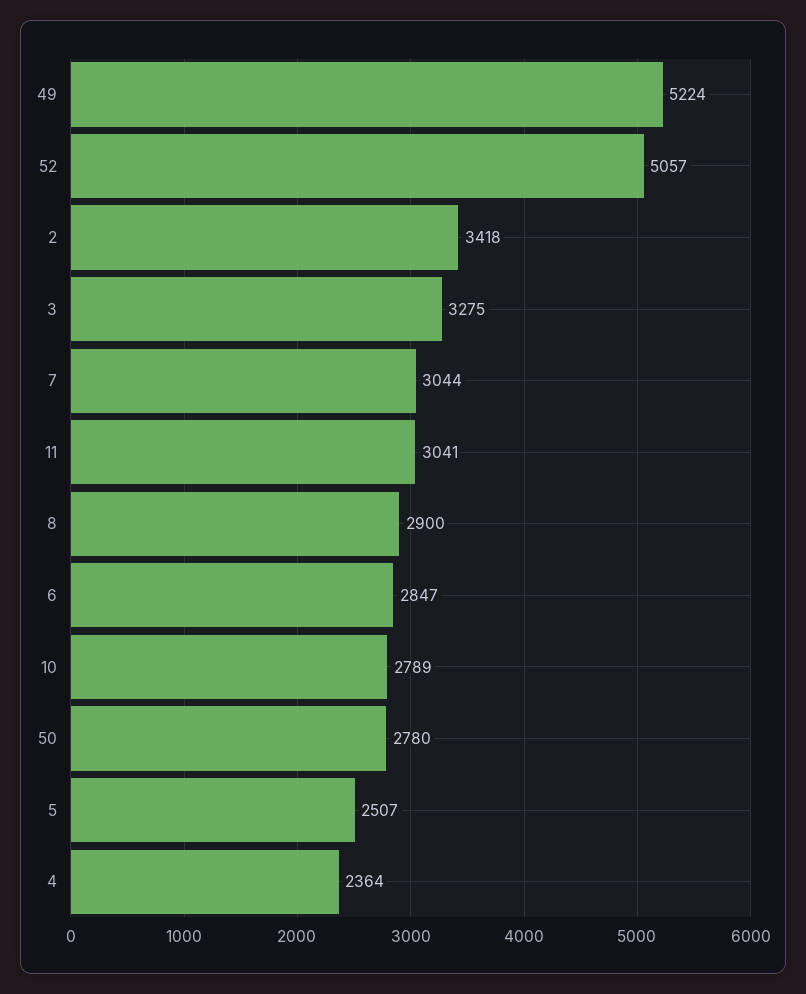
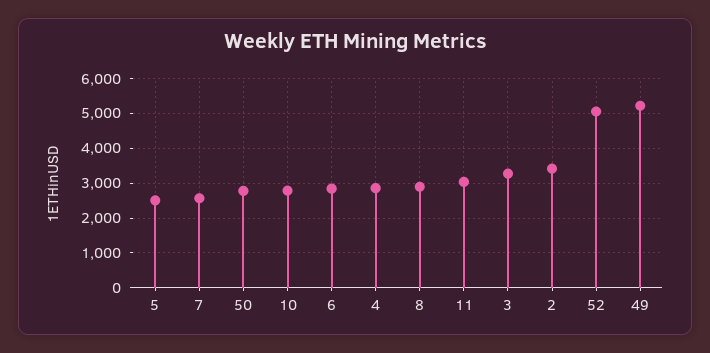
7: 3044 -> 2600
4: 2364 -> 2800

